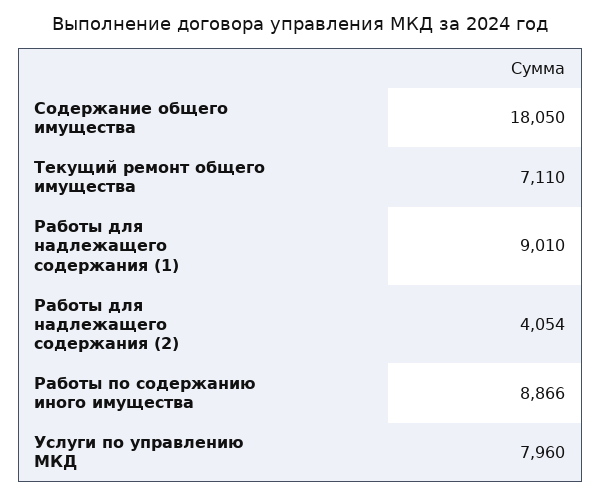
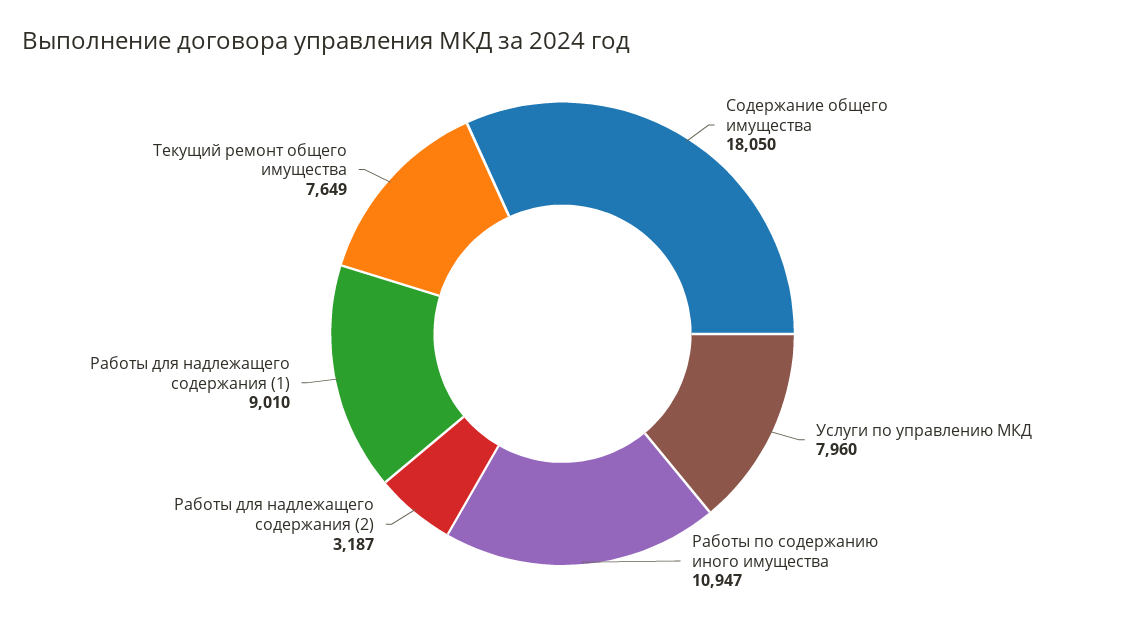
Текущий ремонт общего имущества: 7110 -> 7649
Работы для надлежащего содержания (2): 4054 -> 3187
Работы по содержанию иного имущества: 8866 -> 10947

